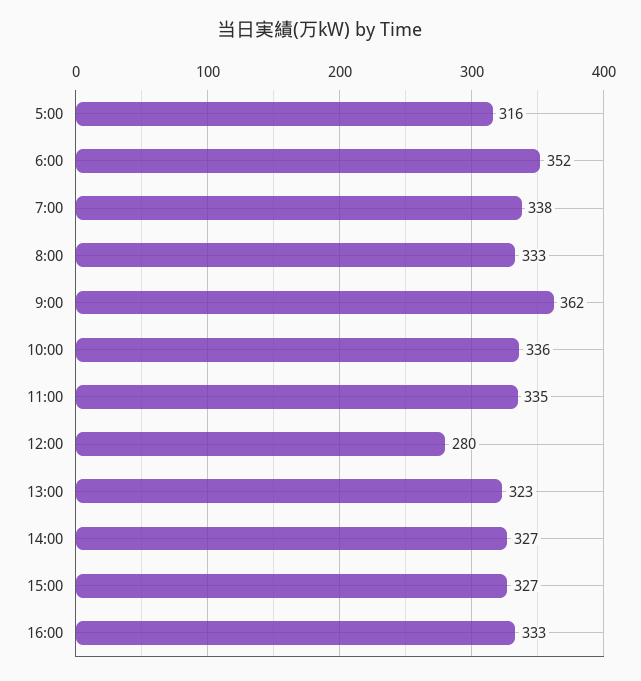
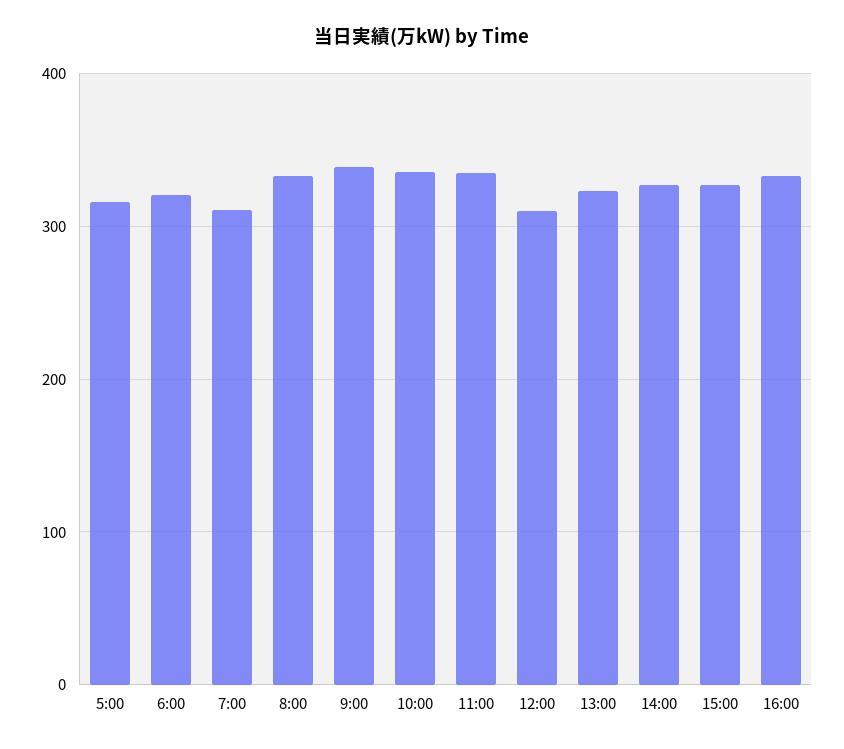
6:00: 352 -> 320
7:00: 338 -> 310
9:00: 362 -> 340
12:00: 280 -> 310

